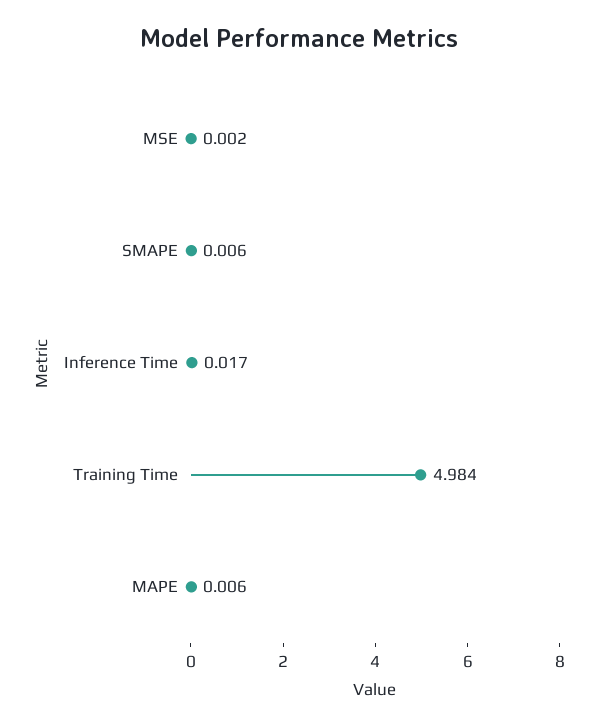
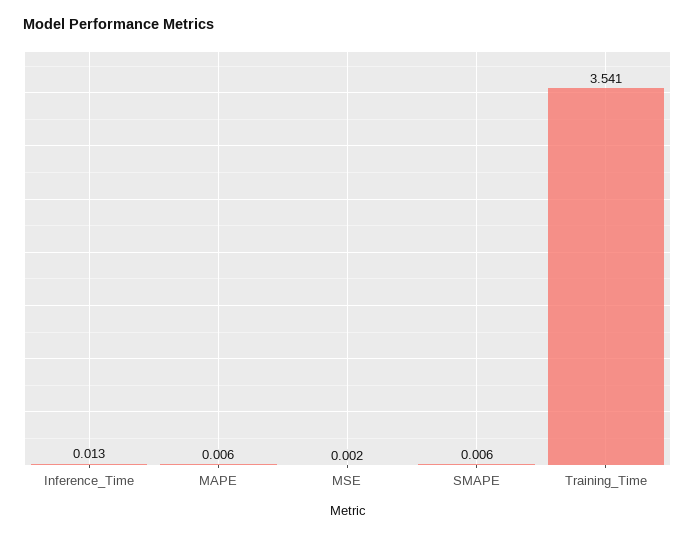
Inference Time: 0.017 -> 0.013
Training Time: 4.984 -> 3.541

